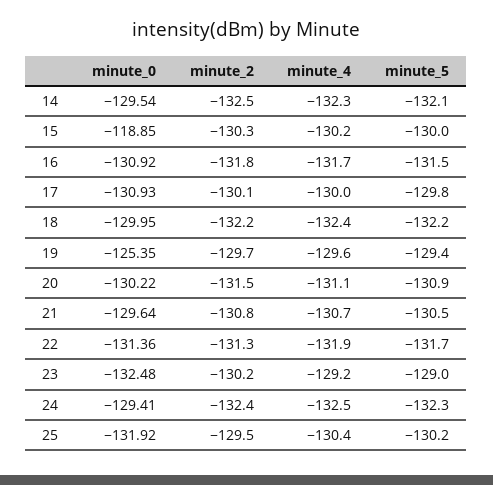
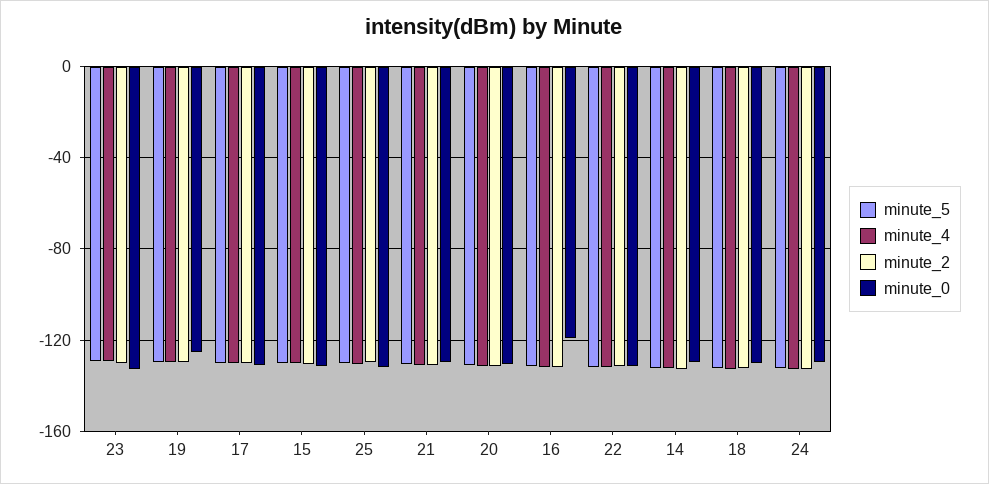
minute_0, 15: -118.85 -> -130
minute_0, 16: -130.92 -> -120

